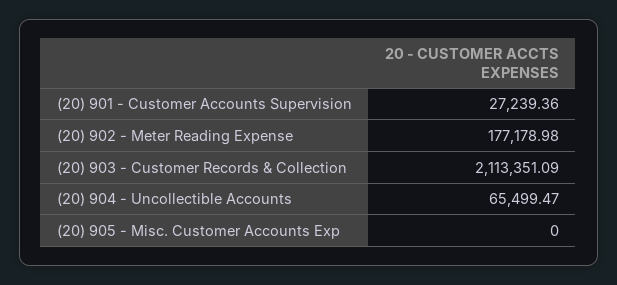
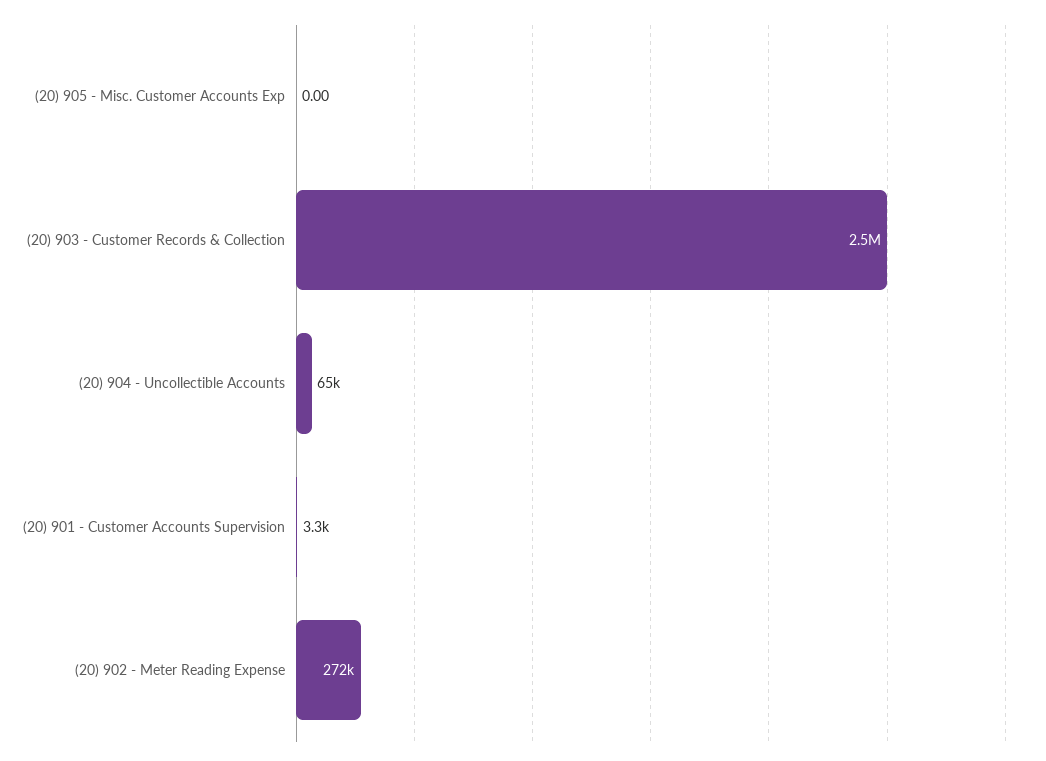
(20) 901 - Customer Accounts Supervision: 27239.36 -> 3300
(20) 902 - Meter Reading Expense: 177178.98 -> 272000
(20) 903 - Customer Records & Collection: 2113351.09 -> 2500000

